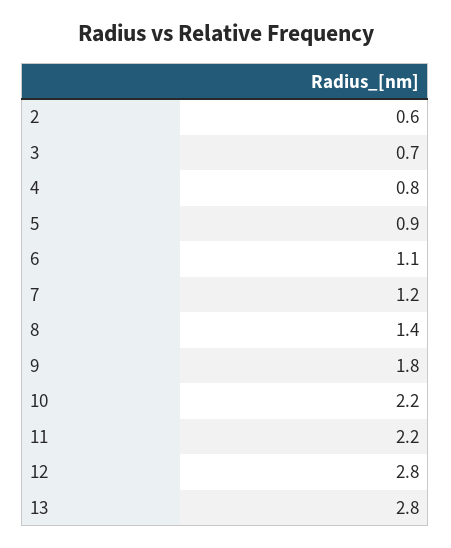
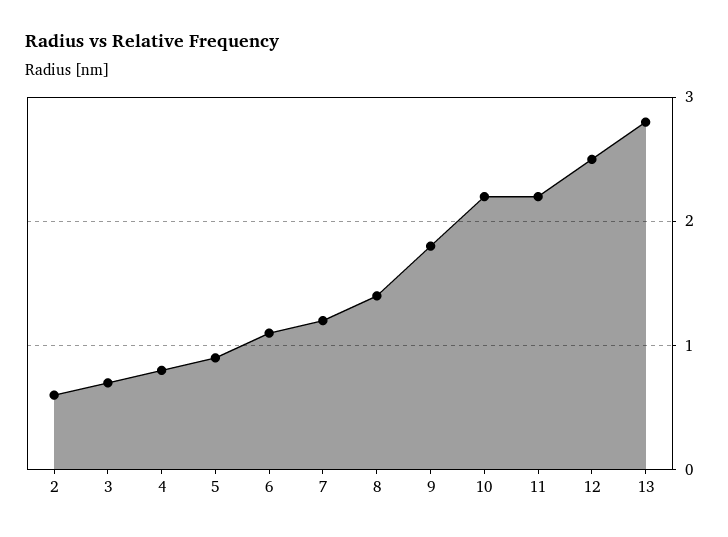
12: 2.8 -> 2.5

